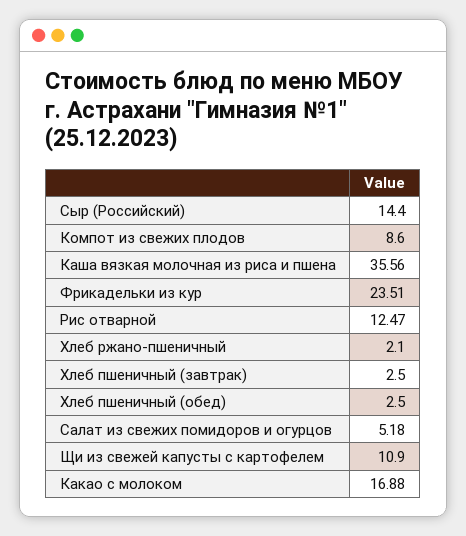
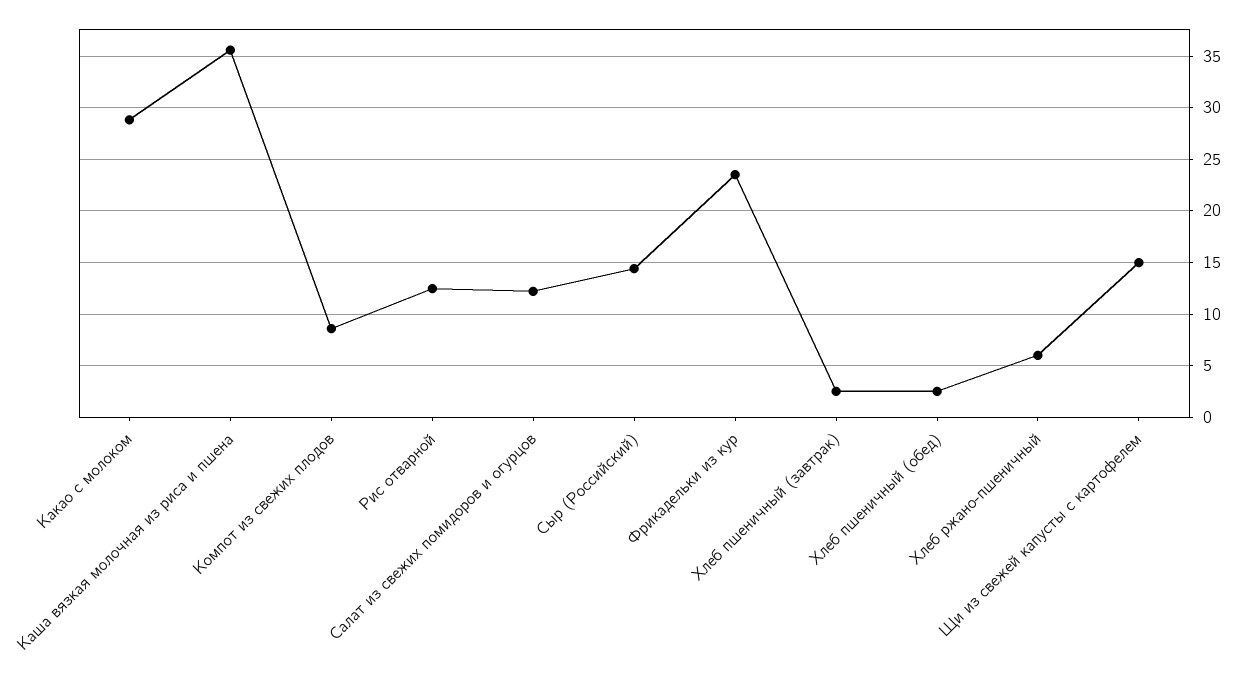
Хлеб ржано-пшеничный: 2.1 -> 6
Салат из свежих помидоров и огурцов: 5.18 -> 12
Щи из свежей капусты с картофелем: 10.9 -> 15
Какао с молоком: 16.88 -> 29

